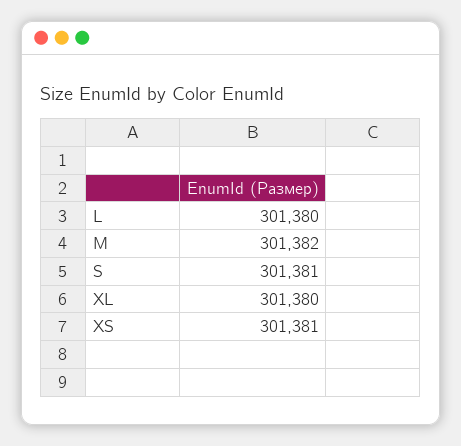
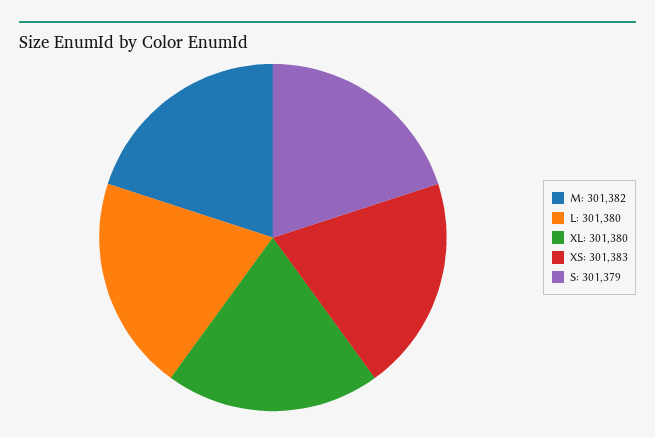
S: 301381 -> 301379
XS: 301381 -> 301383

